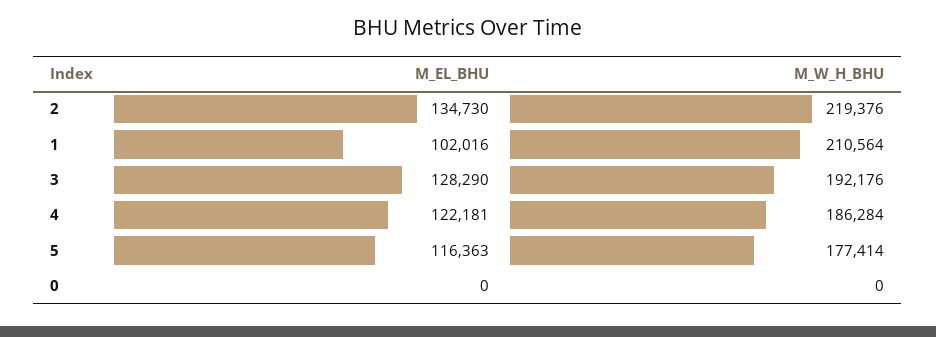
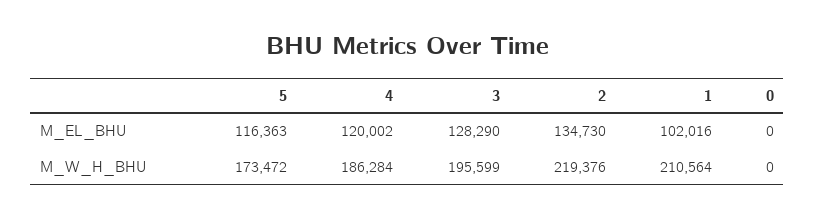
M_W_H_BHU, 3: 192176 -> 195599
M_EL_BHU, 4: 122181 -> 120002
M_W_H_BHU, 5: 177414 -> 173472

